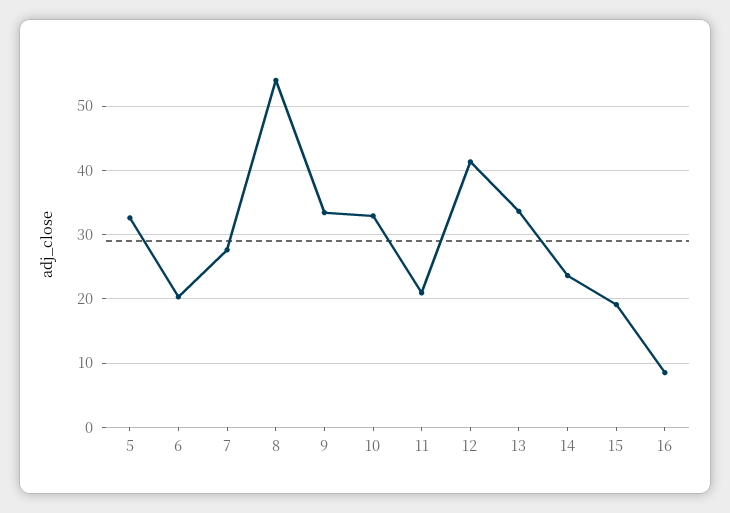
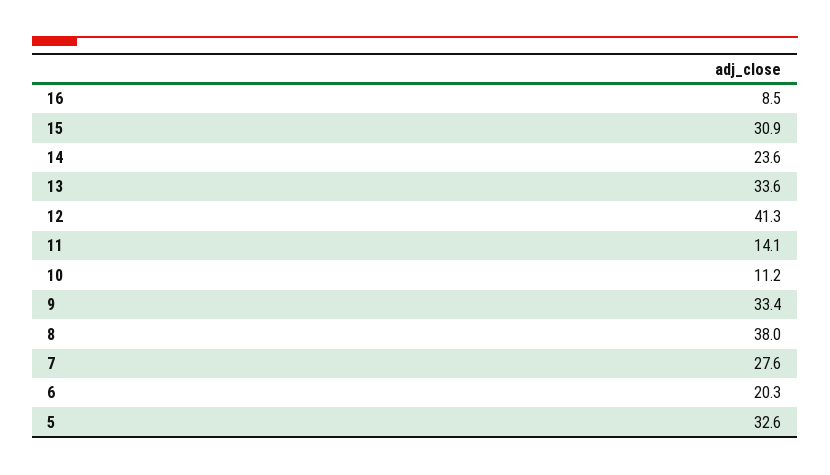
8: 54 -> 38
10: 33 -> 11.2
11: 21 -> 14.1
15: 19 -> 30.9

